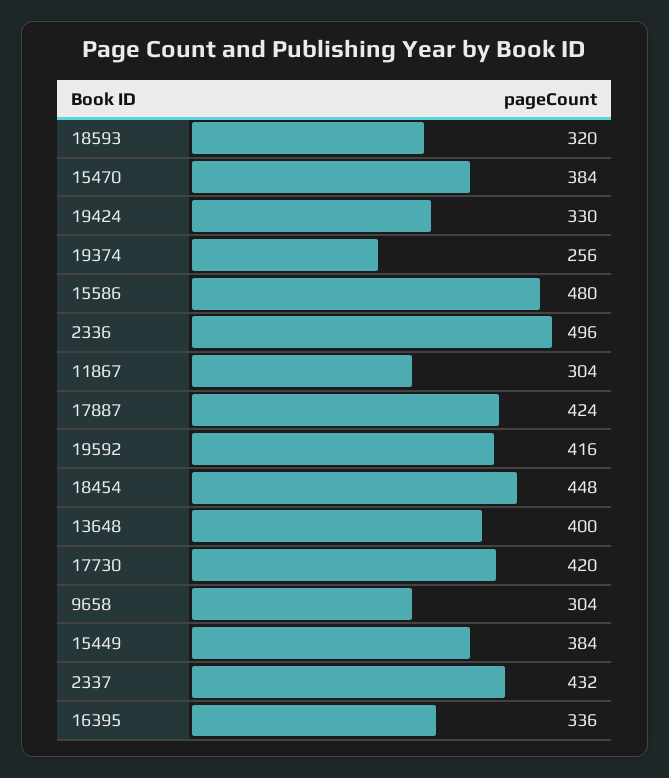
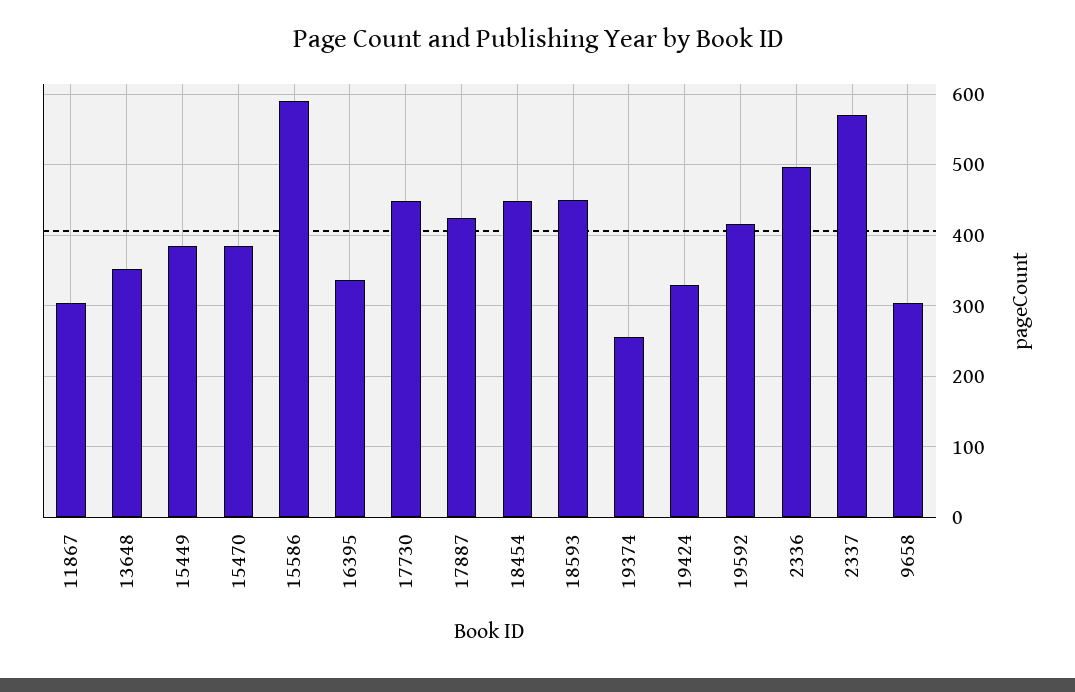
18593: 320 -> 450
15586: 480 -> 590
13648: 400 -> 350
17730: 420 -> 450
2337: 432 -> 570

